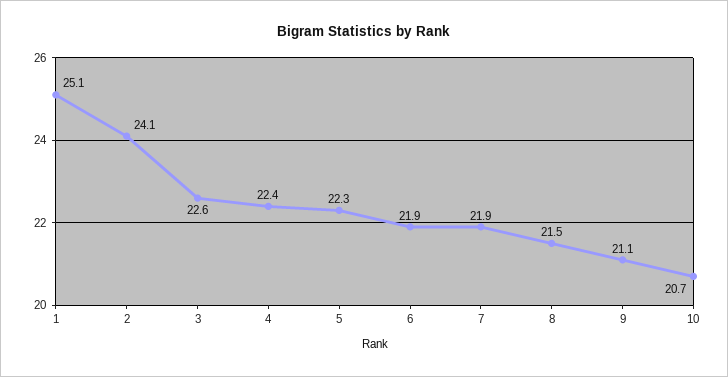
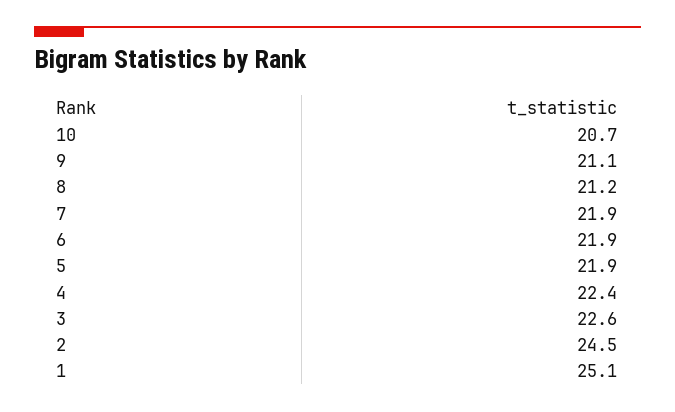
2: 24.1 -> 24.5
5: 22.3 -> 21.9
8: 21.5 -> 21.2

